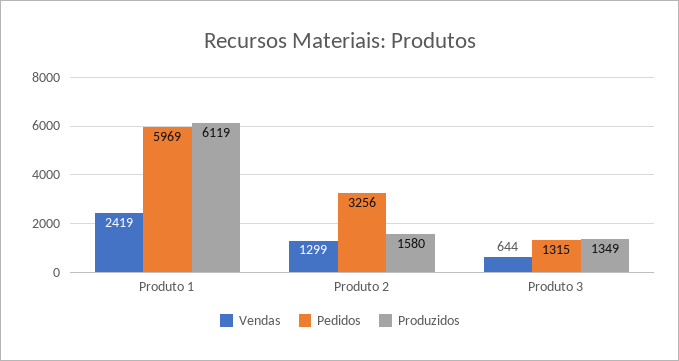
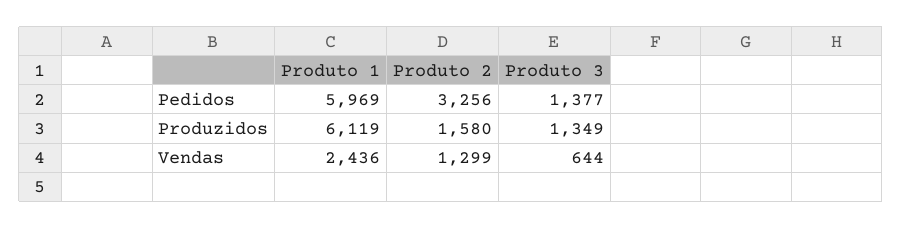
Vendas, Produto 1: 2419 -> 2436
Pedidos, Produto 3: 1315 -> 1377

